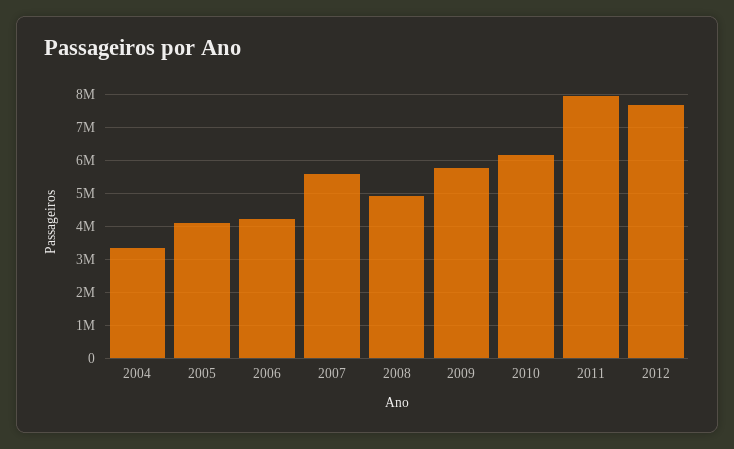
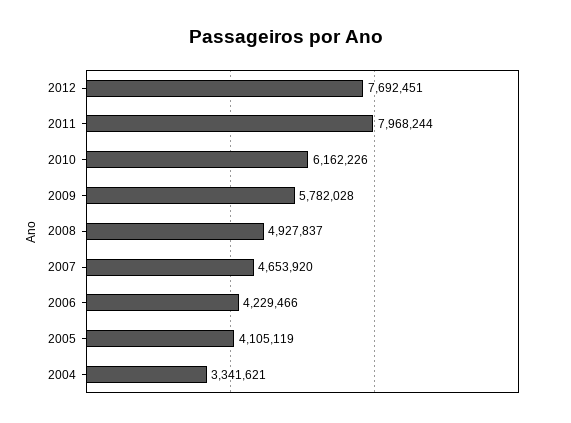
2007: 5600000 -> 4653920

